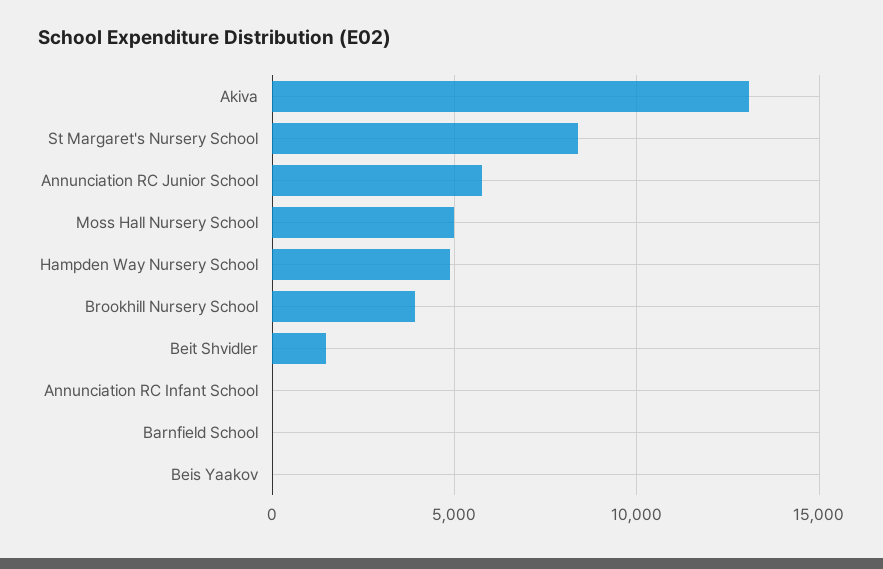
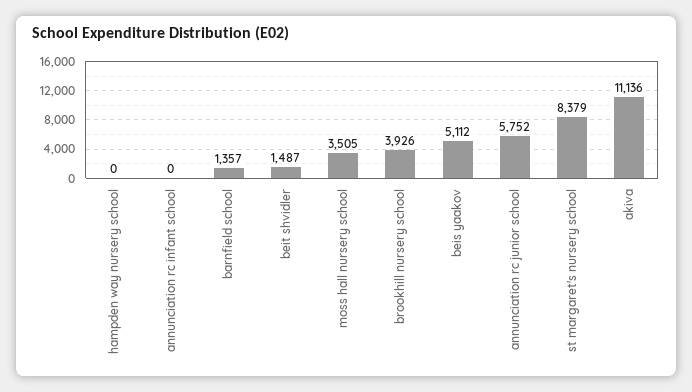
Akiva: 13000 -> 11136
Moss Hall Nursery School: 5000 -> 3505
Hampden Way Nursery School: 5000 -> 0
Barnfield School: 0 -> 1357
Beis Yaakov: 0 -> 5112

